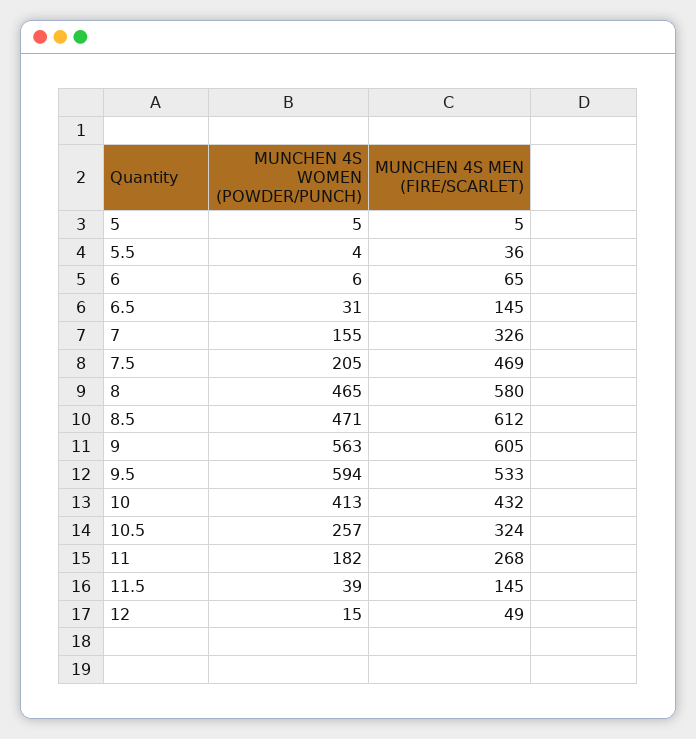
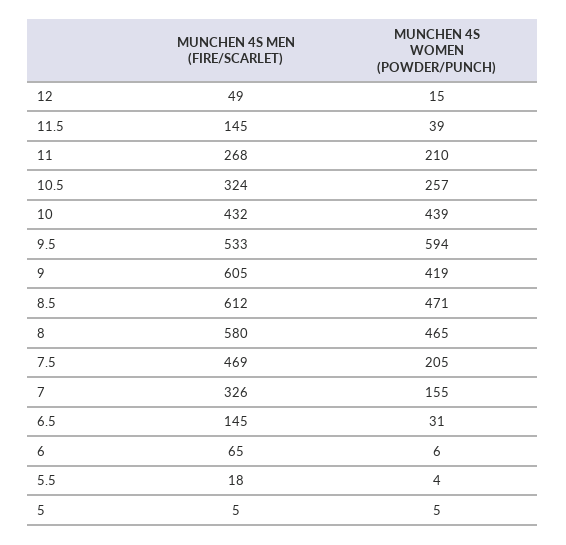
MUNCHEN 4S MEN (FIRE/SCARLET), 5.5: 36 -> 18
MUNCHEN 4S WOMEN (POWDER/PUNCH), 9: 563 -> 419
MUNCHEN 4S WOMEN (POWDER/PUNCH), 10: 413 -> 439
MUNCHEN 4S WOMEN (POWDER/PUNCH), 11: 182 -> 210

